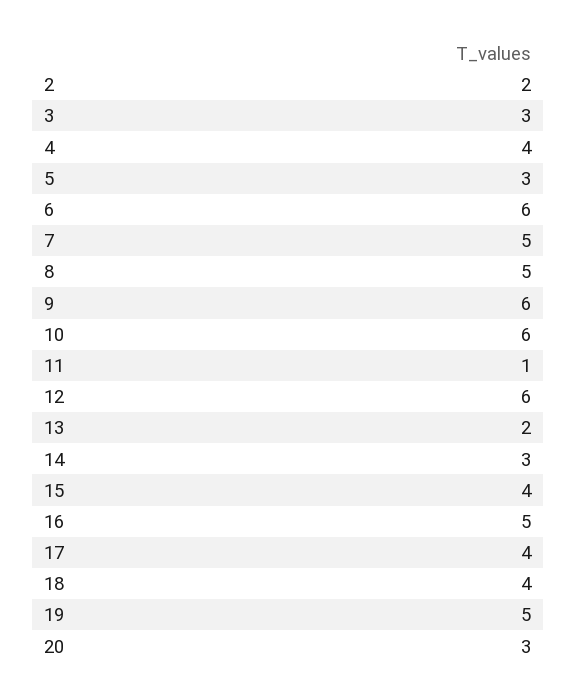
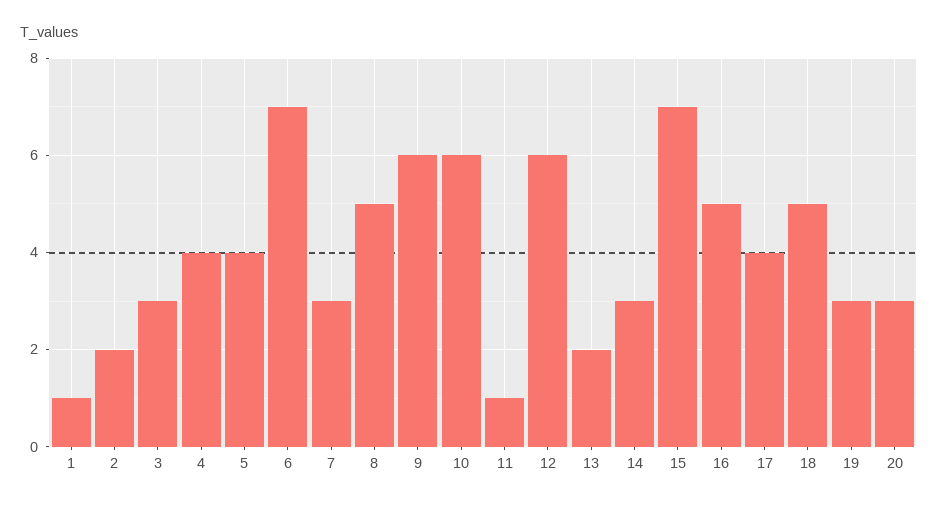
5: 3 -> 4
6: 6 -> 7
7: 5 -> 3
15: 4 -> 7
18: 4 -> 5
19: 5 -> 3
1: none -> 1

